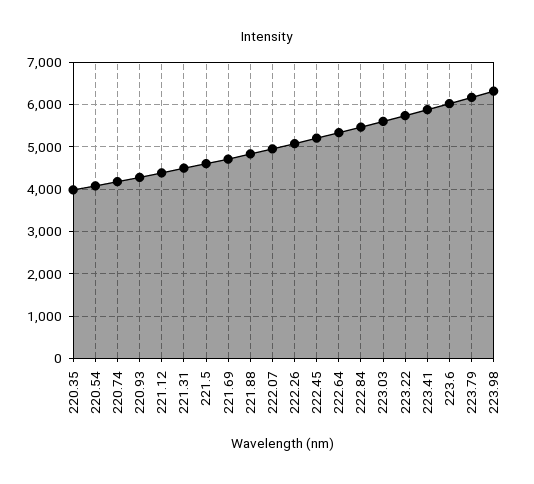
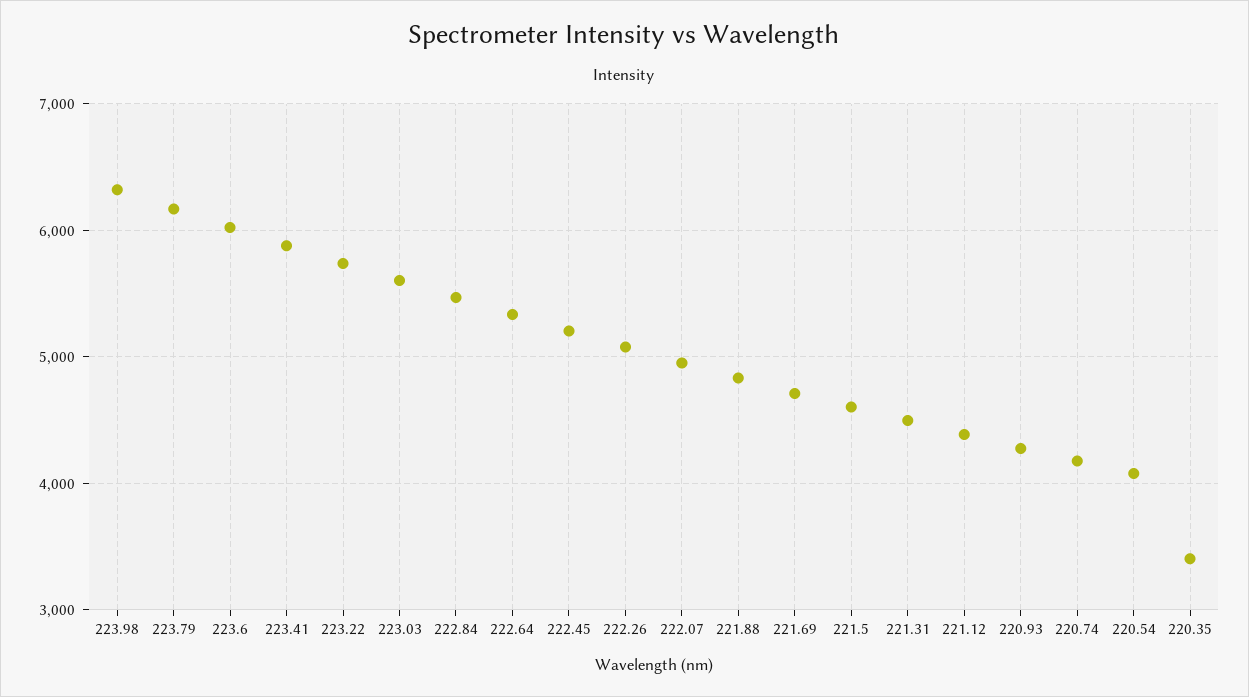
220.35: 4000 -> 3400

